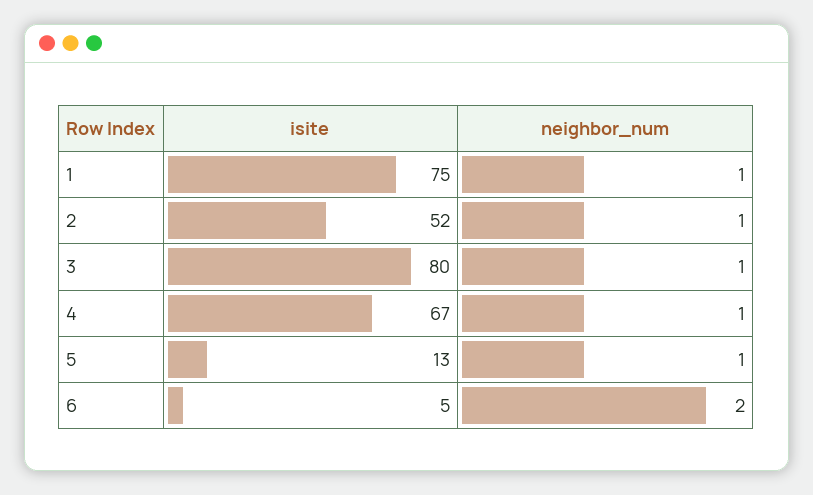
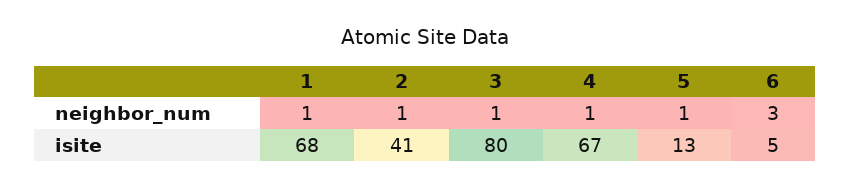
isite, 1: 75 -> 68
isite, 2: 52 -> 41
neighbor_num, 6: 2 -> 3

